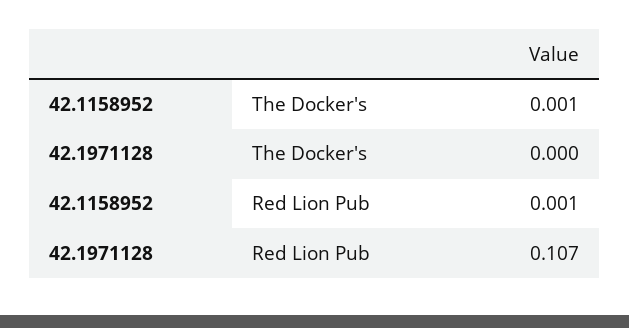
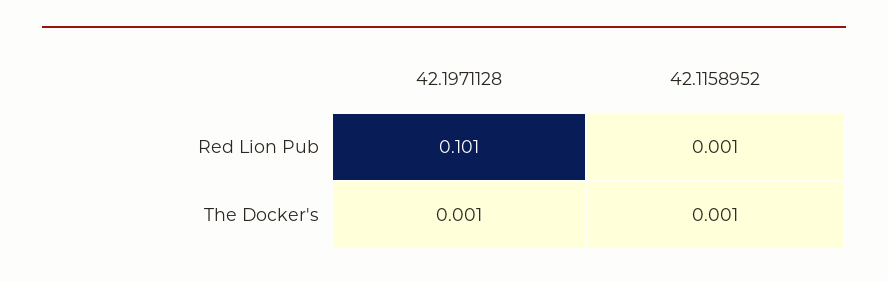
42.1971128, The Docker's: 0 -> 0.001
42.1971128, Red Lion Pub: 0.107 -> 0.101

